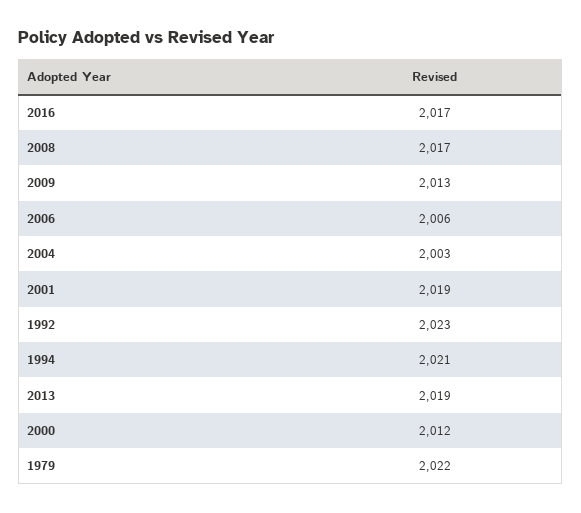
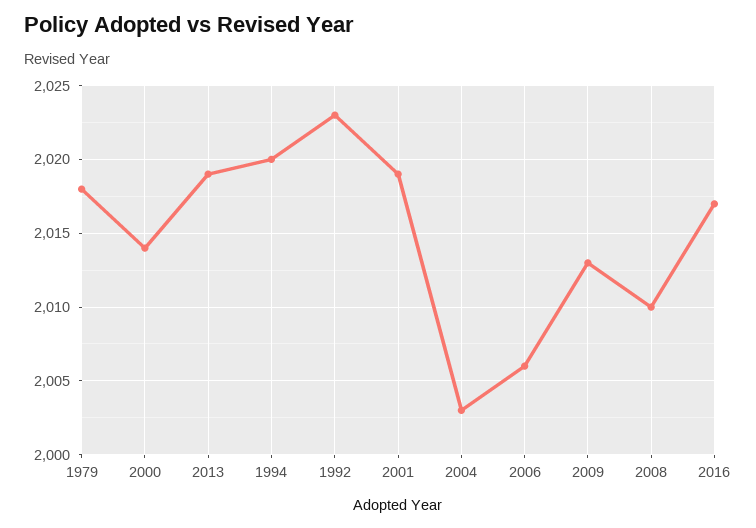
2008: 2017 -> 2010
1994: 2021 -> 2020
2000: 2012 -> 2014
1979: 2022 -> 2018

